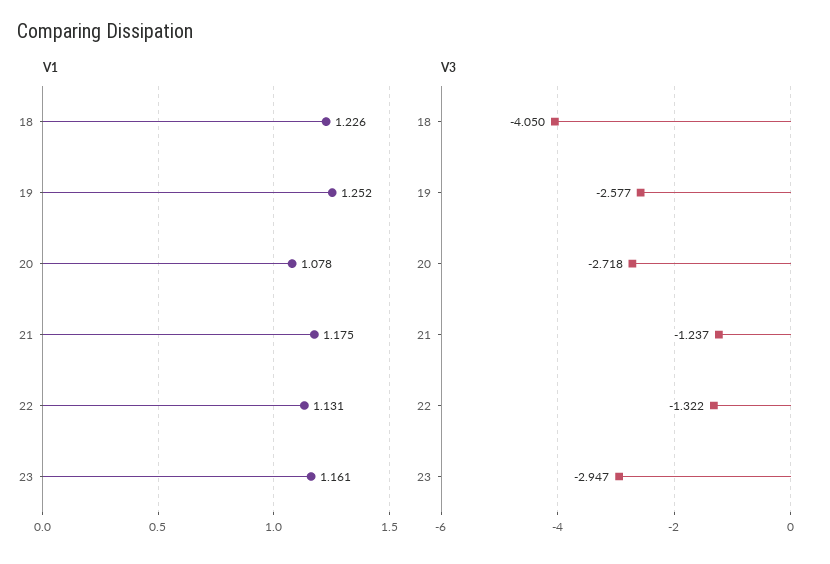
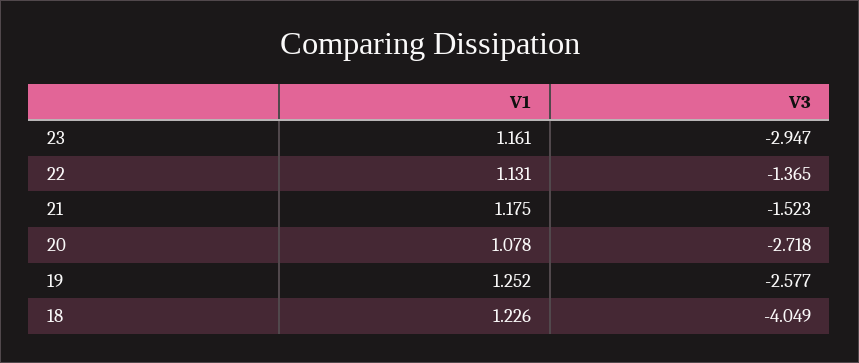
V3, 18: -4.05 -> -4.049
V3, 21: -1.237 -> -1.523
V3, 22: -1.322 -> -1.365

